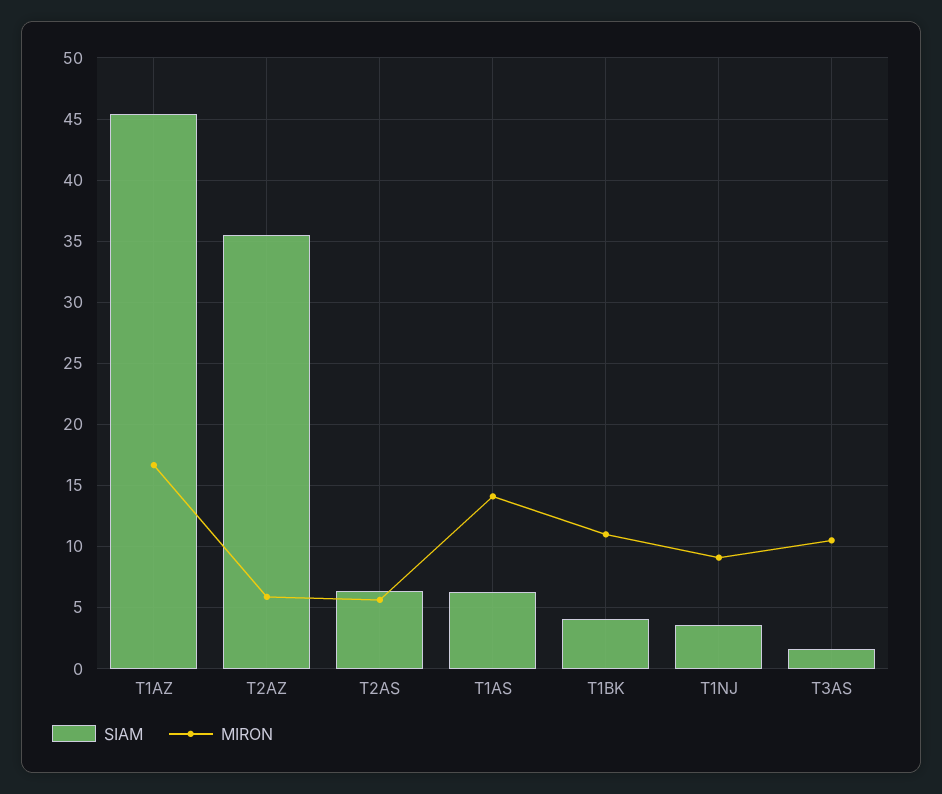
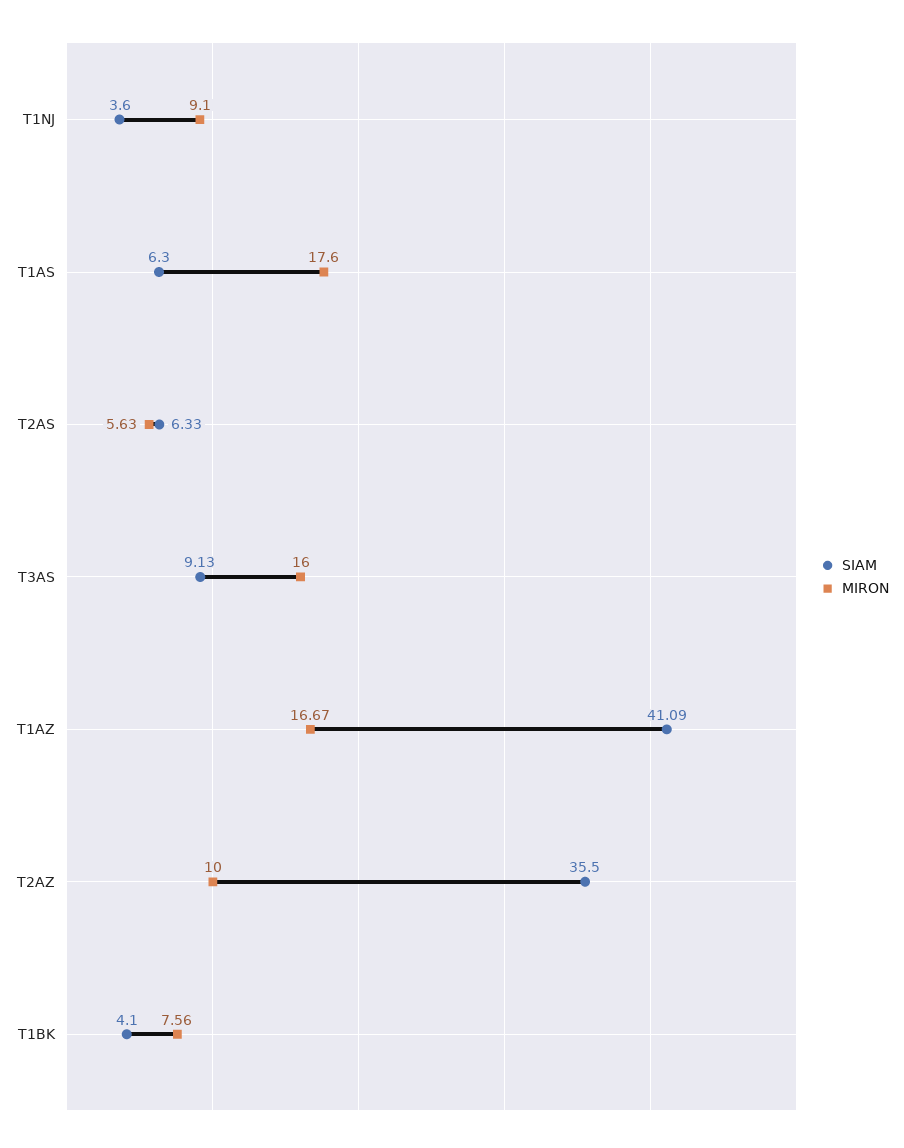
SIAM, T1AZ: 45.5 -> 41.09
MIRON, T2AZ: 6 -> 10
MIRON, T1AS: 14 -> 17.6
MIRON, T1BK: 11 -> 7.56
SIAM, T3AS: 1.5 -> 9.13
MIRON, T3AS: 10.5 -> 16

